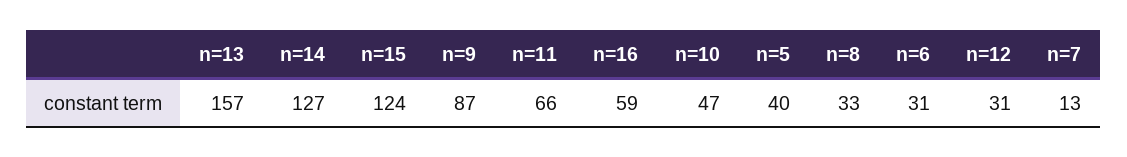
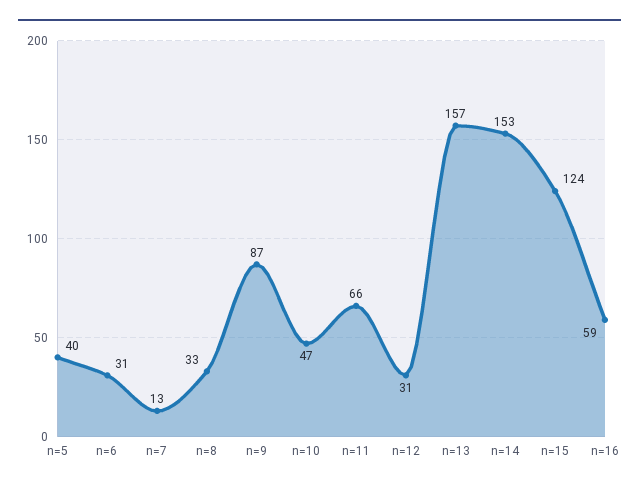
n=14: 127 -> 153

